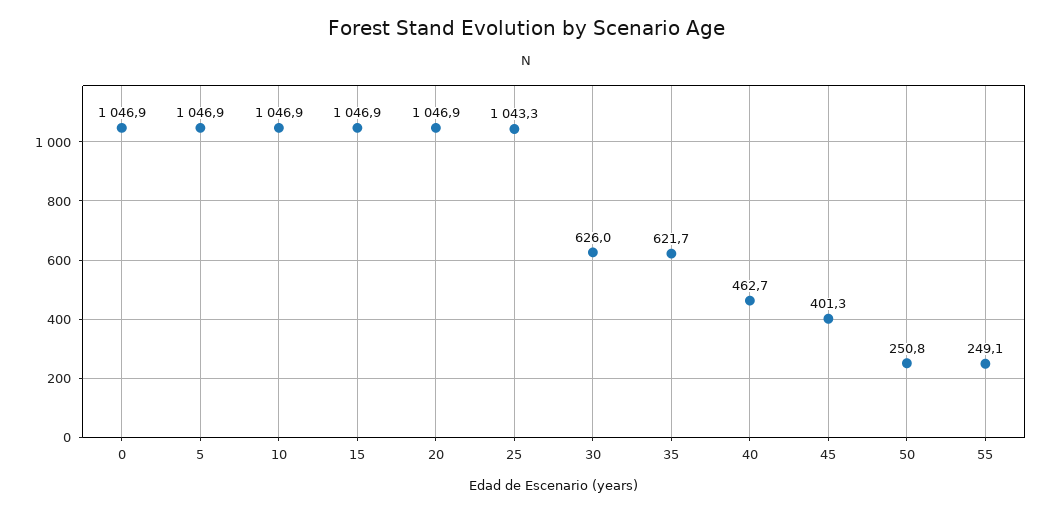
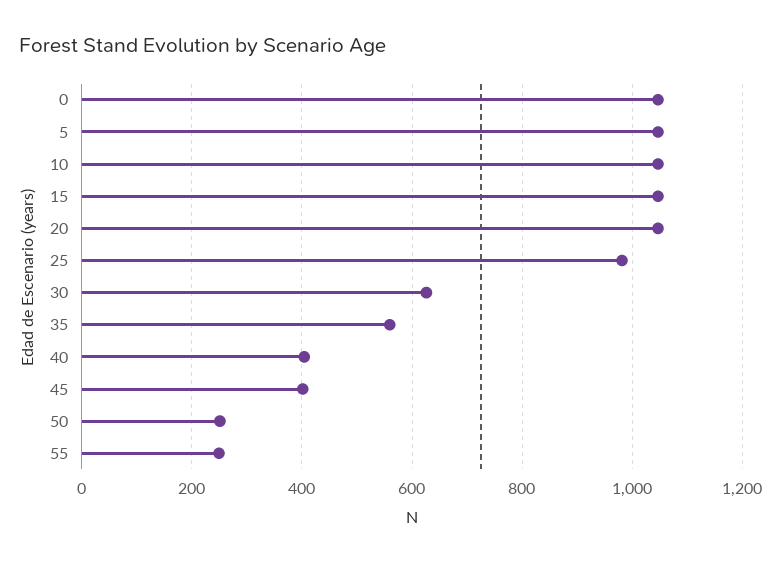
25: 1043.3 -> 980
35: 621.7 -> 560
40: 462.7 -> 400

